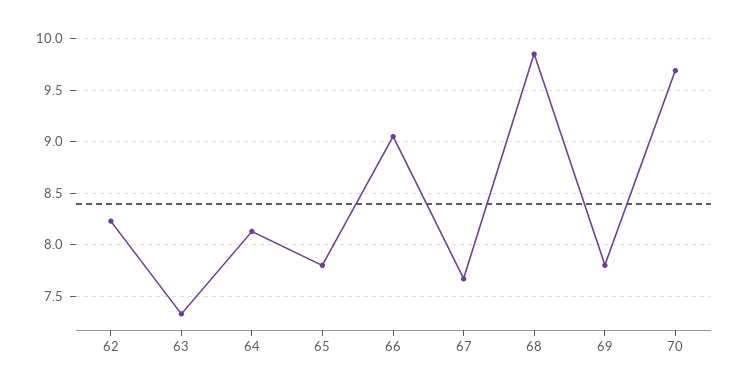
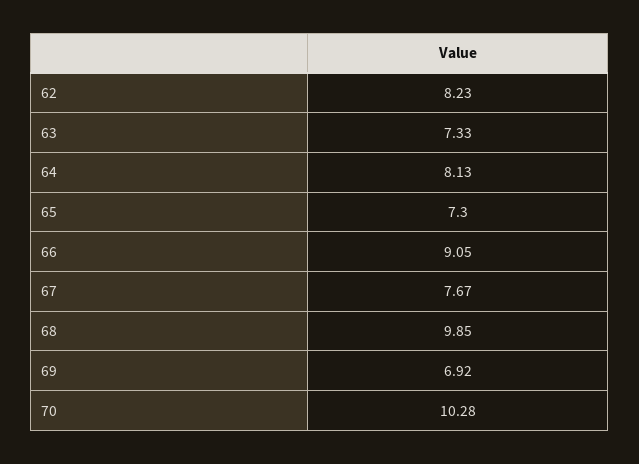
65: 7.8 -> 7.3
69: 7.8 -> 6.92
70: 9.7 -> 10.28

